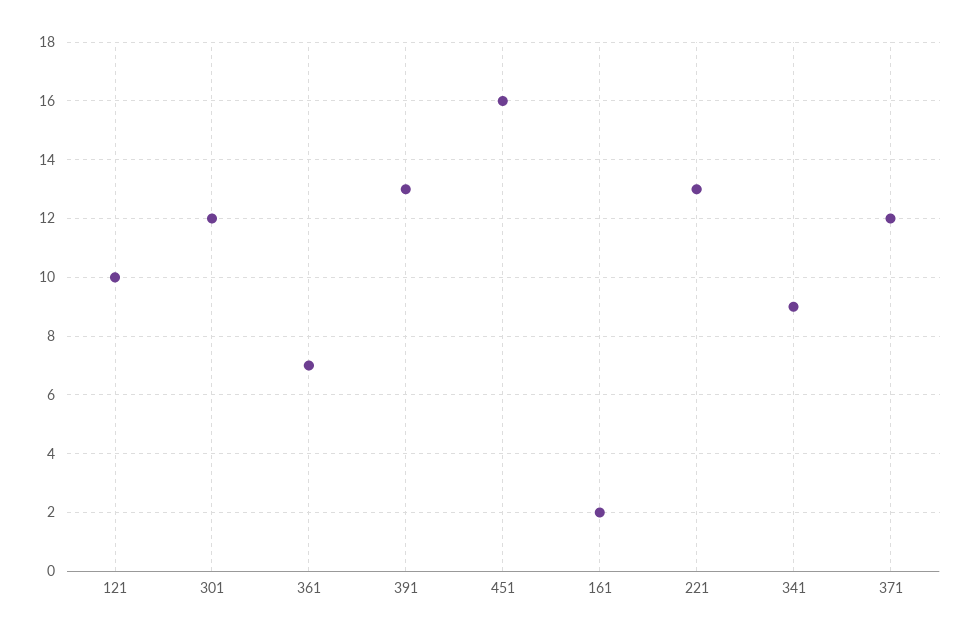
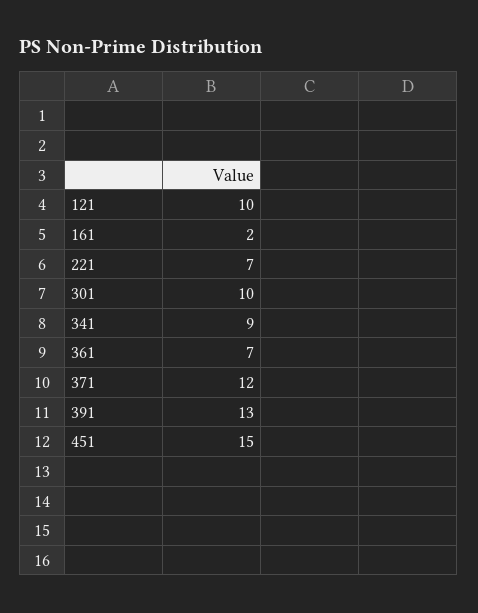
301: 12 -> 10
451: 16 -> 15
221: 13 -> 7

